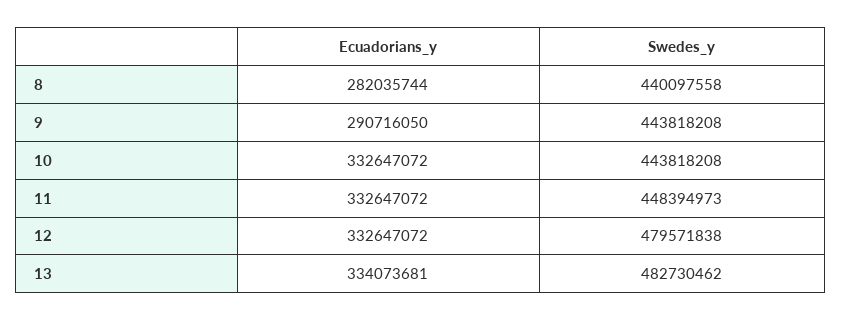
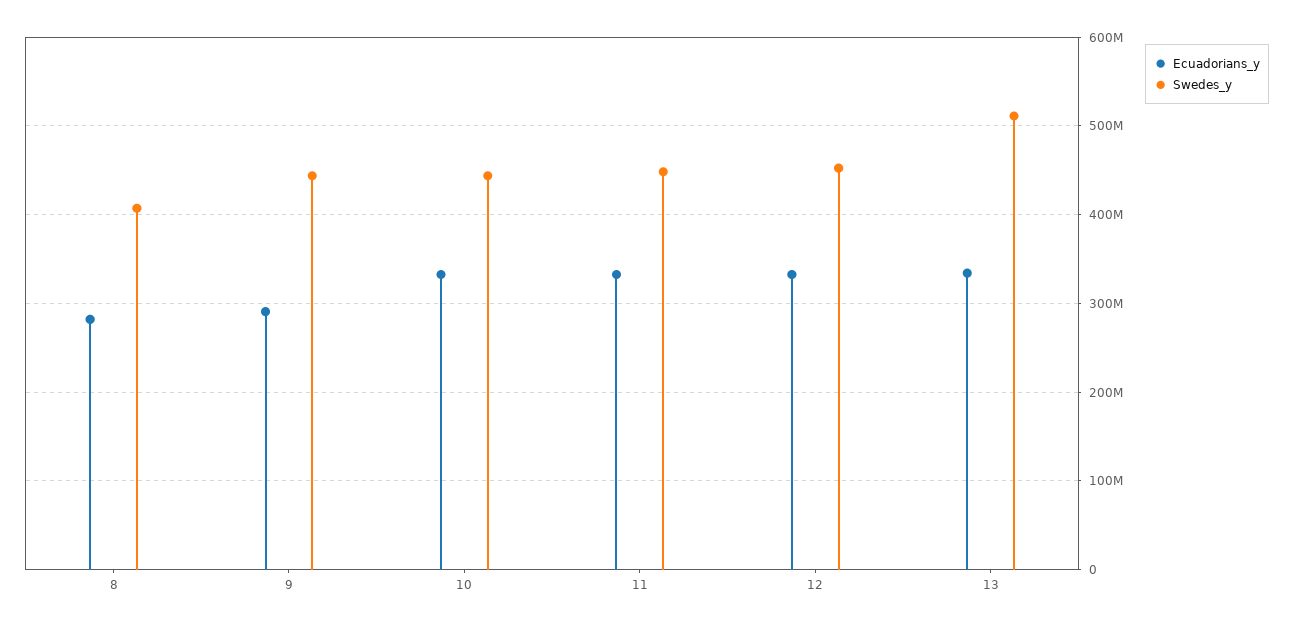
Swedes_y, 8: 440097558 -> 410000000
Swedes_y, 12: 479571838 -> 450000000
Swedes_y, 13: 482730462 -> 510000000

